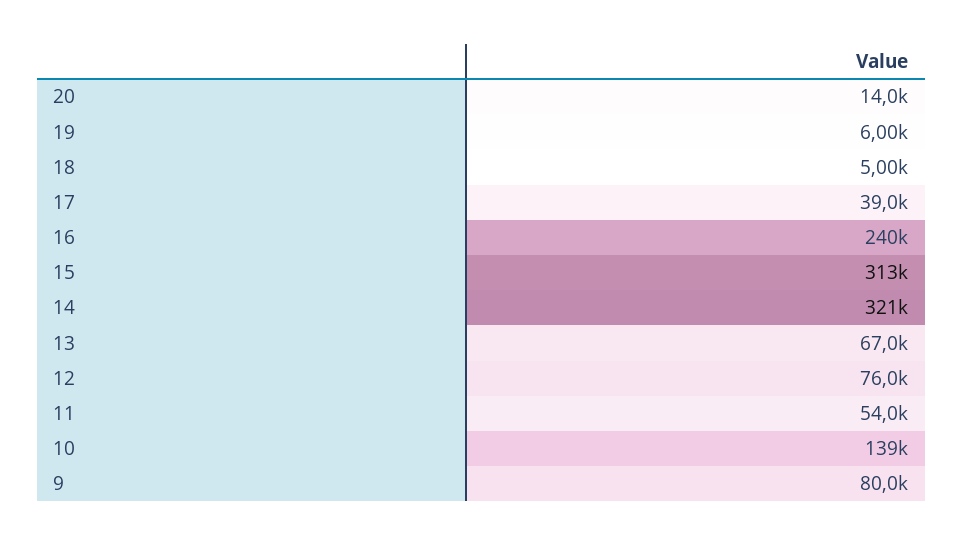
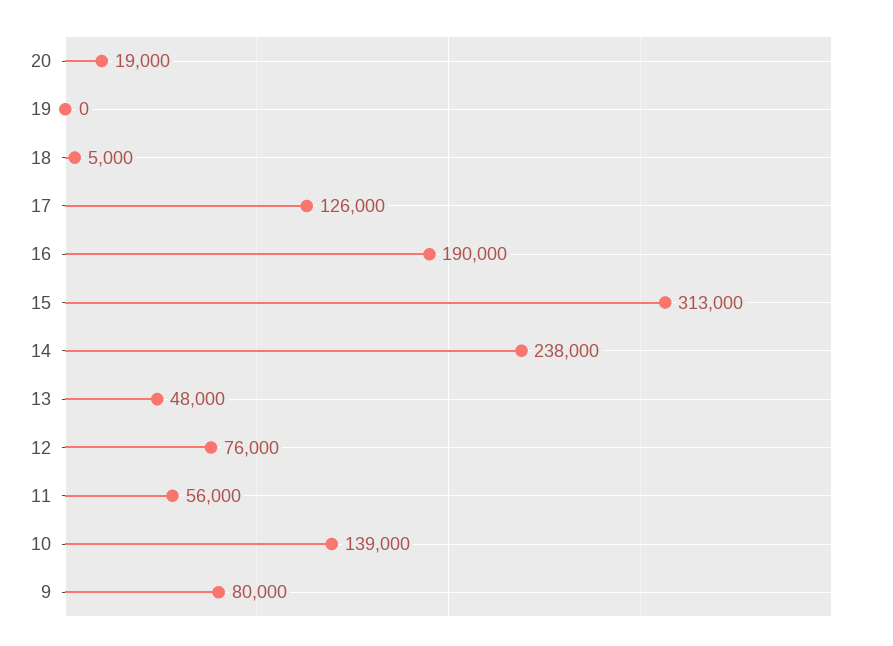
20: 14000 -> 19000
19: 6000 -> 0
17: 39000 -> 126000
16: 240000 -> 190000
14: 321000 -> 238000
13: 67000 -> 48000
11: 54000 -> 56000

